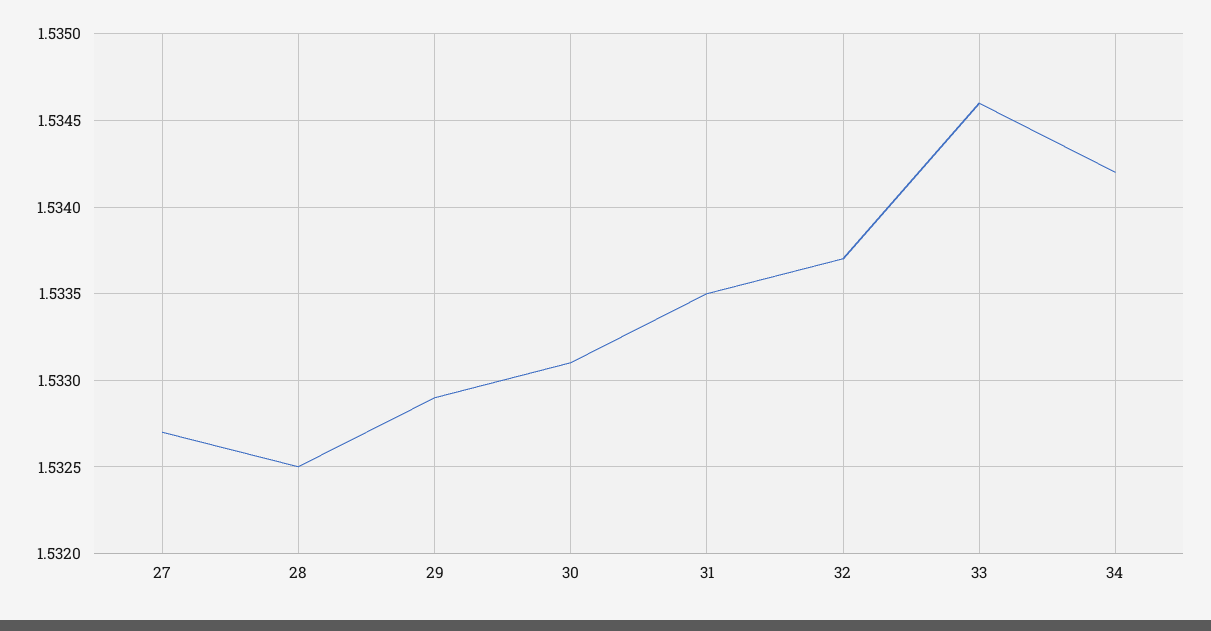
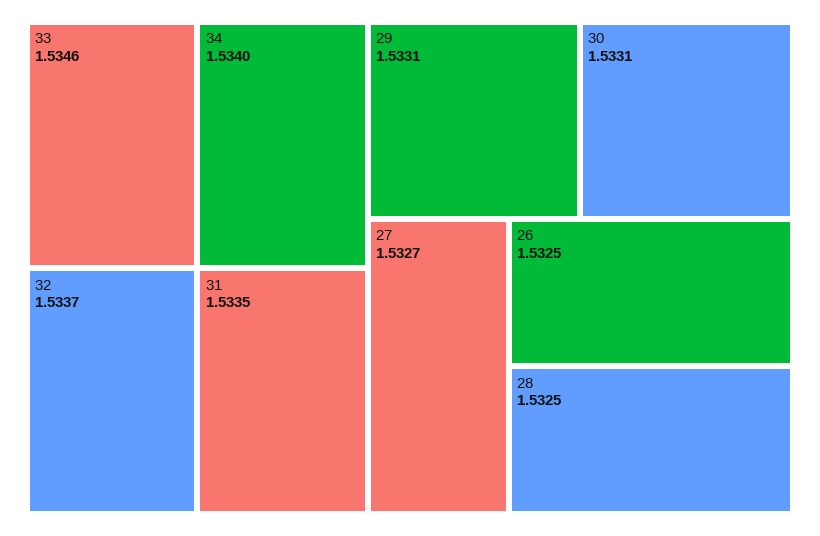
29: 1.5329 -> 1.5331
34: 1.5342 -> 1.534
26: none -> 1.5325

